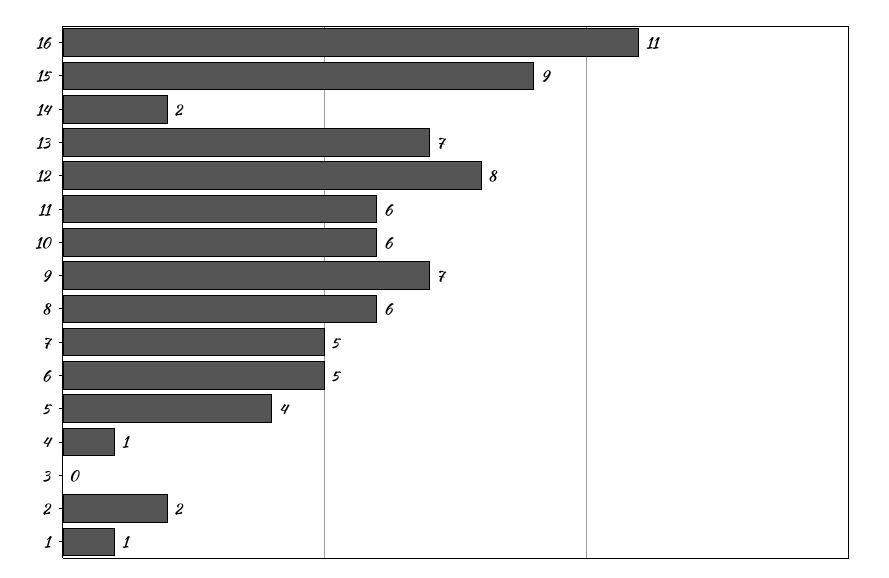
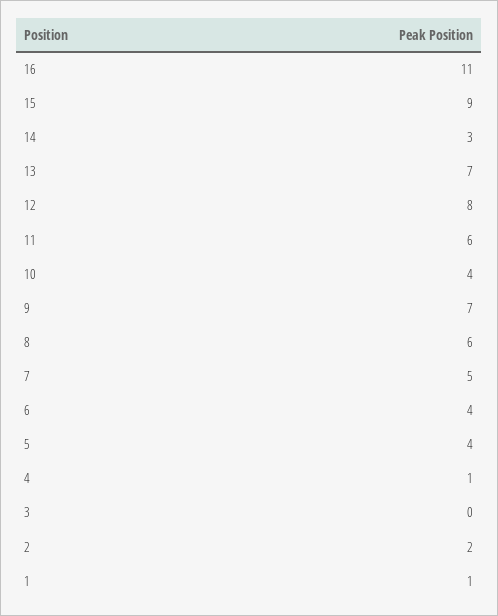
14: 2 -> 3
10: 6 -> 4
6: 5 -> 4

